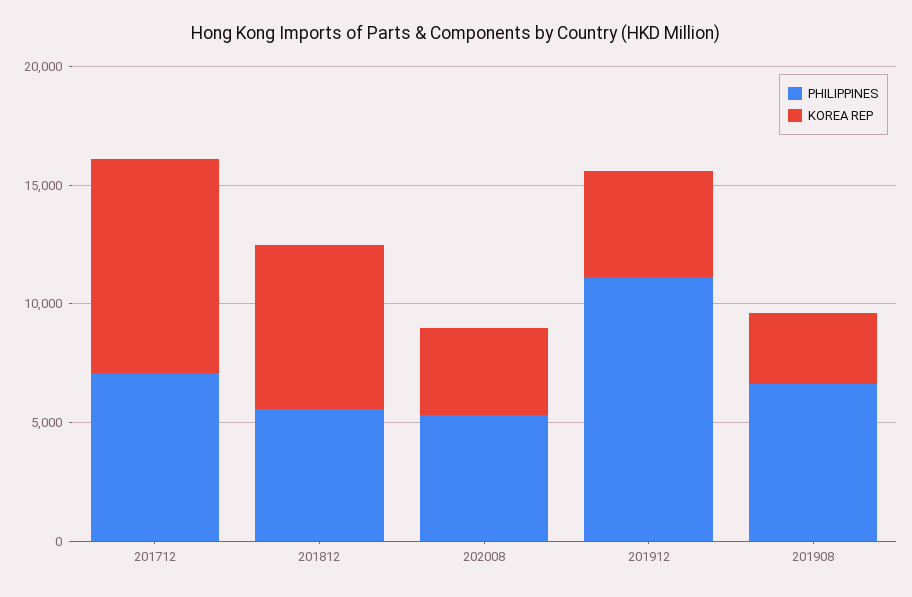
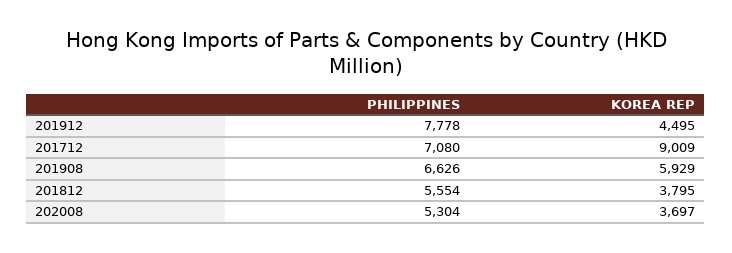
KOREA REP, 201812: 7000 -> 3795
PHILIPPINES, 201912: 11000 -> 7778
KOREA REP, 201908: 3000 -> 5929

